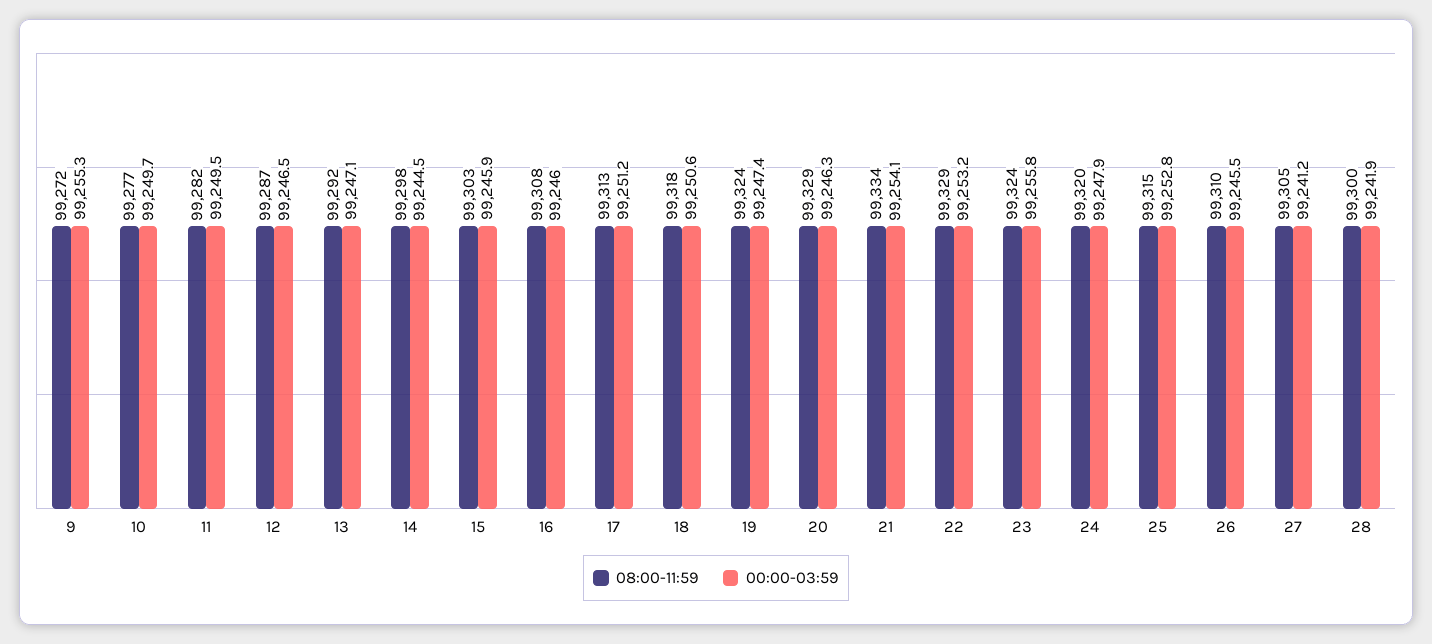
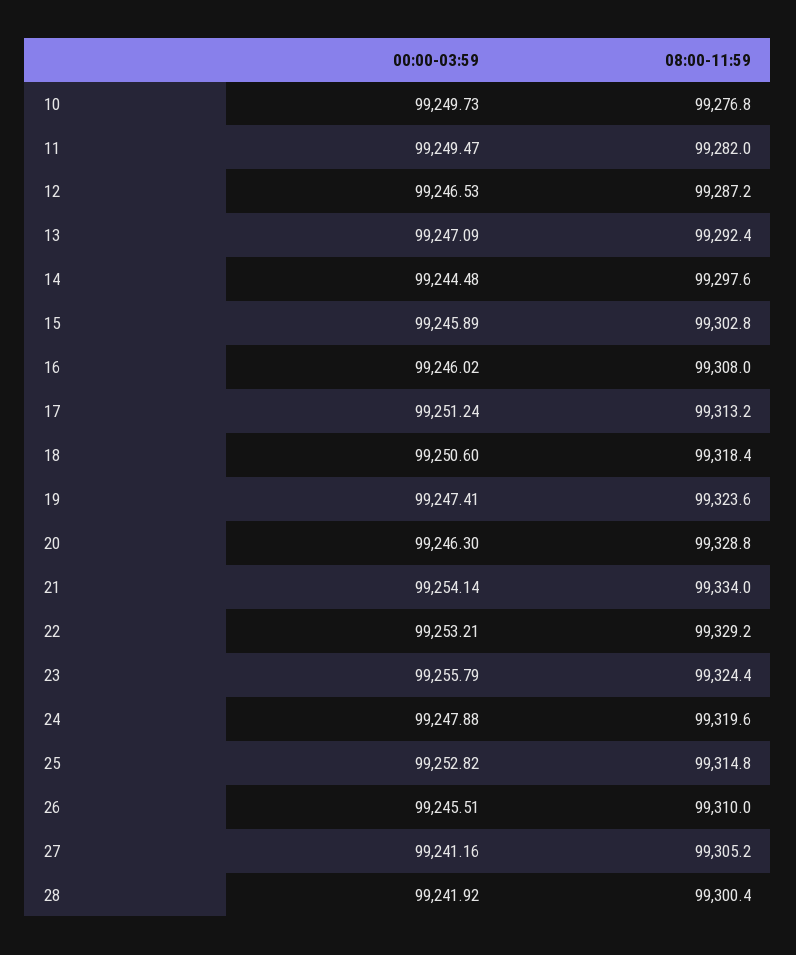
08:00-11:59, 9: 99272 -> none
00:00-03:59, 9: 99255.3 -> none

